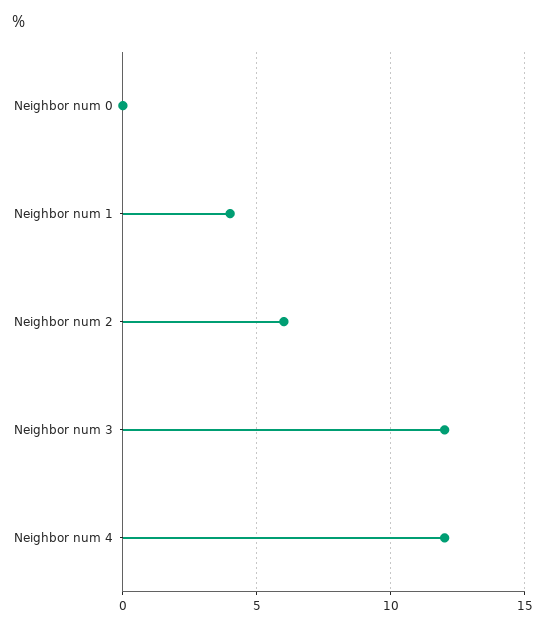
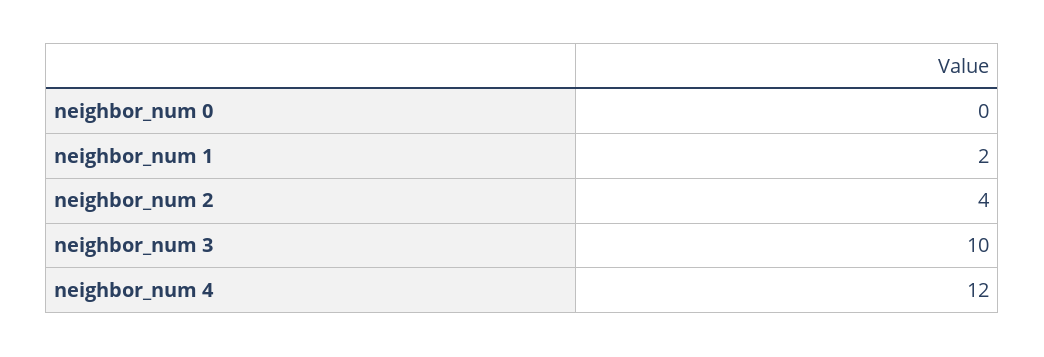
Neighbor num 1: 4 -> 2
Neighbor num 2: 6 -> 4
Neighbor num 3: 12 -> 10

